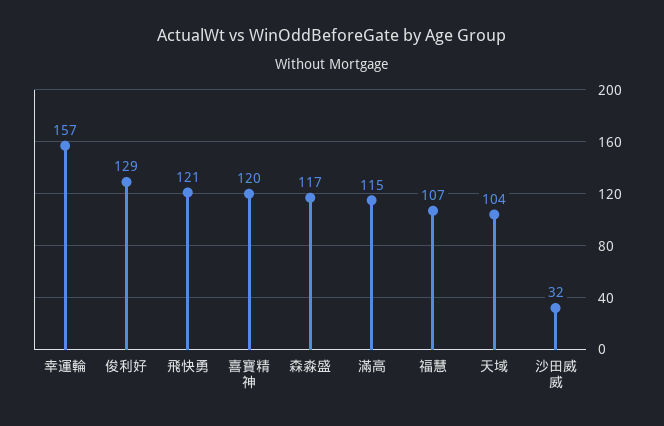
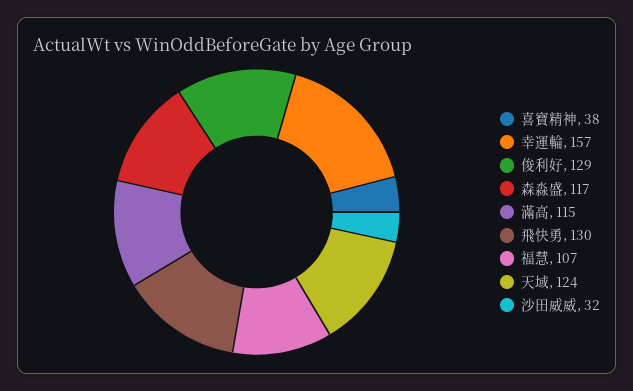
飛快勇: 121 -> 130
喜寶精神: 120 -> 38
天域: 104 -> 124

